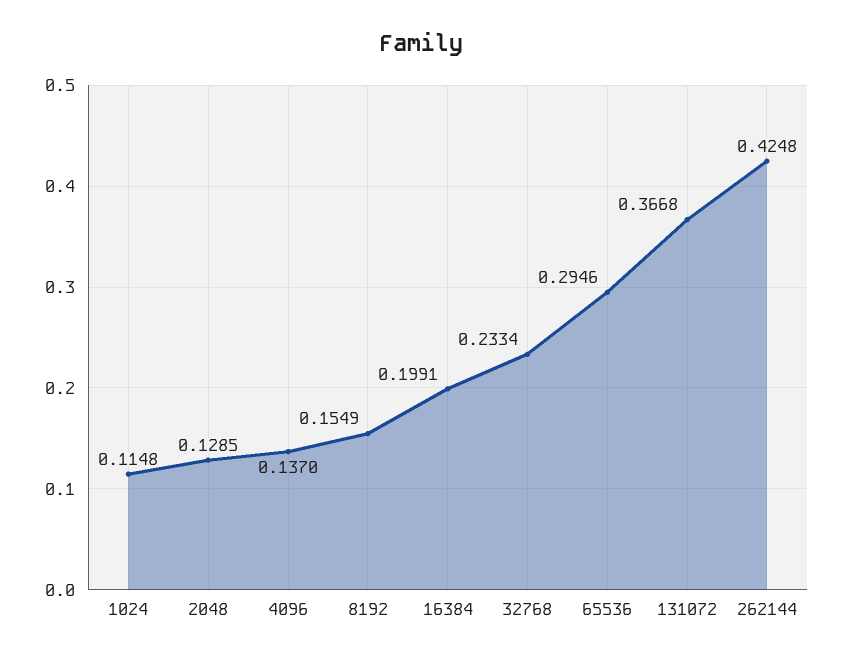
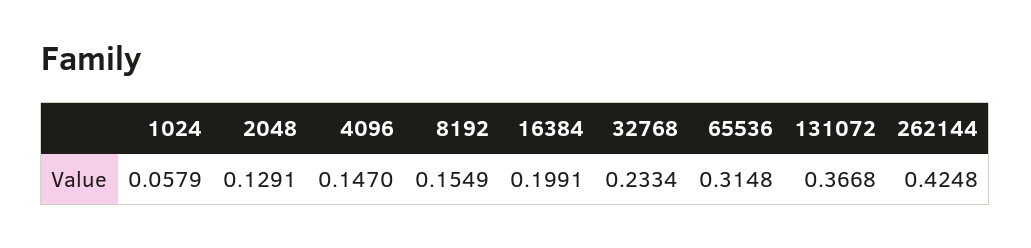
1024: 0.1148 -> 0.0579
2048: 0.1285 -> 0.1291
4096: 0.137 -> 0.147
65536: 0.2946 -> 0.3148

